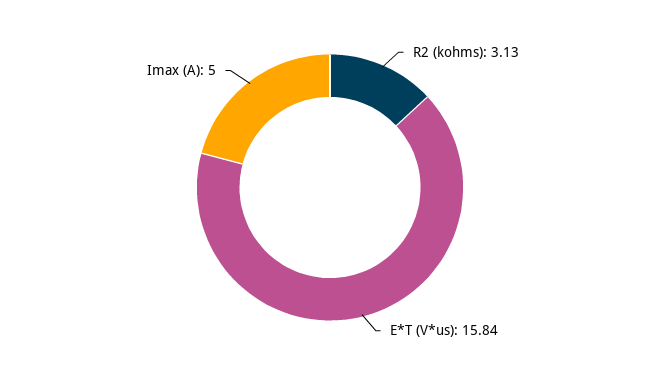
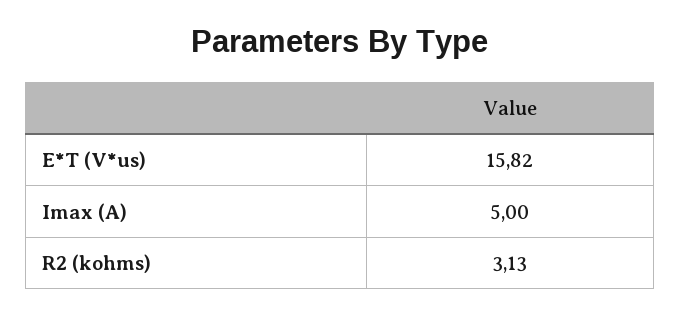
E*T (V*us): 15.84 -> 15.82

